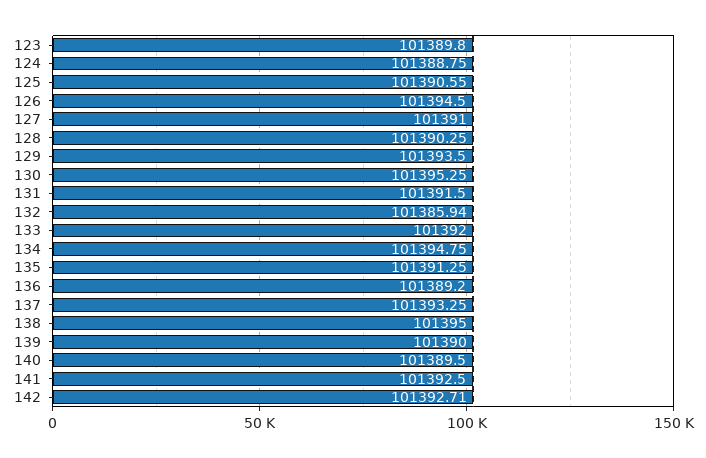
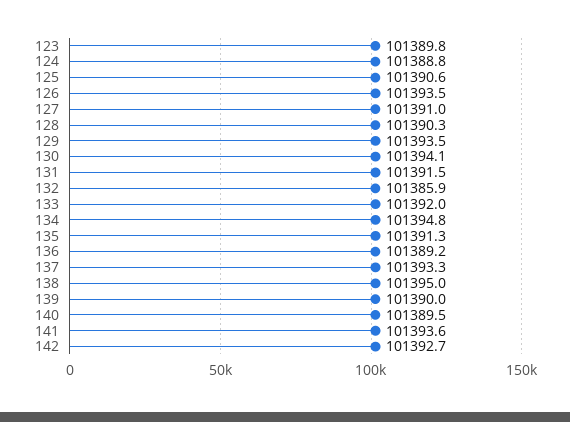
126: 101394.5 -> 101393.5
130: 101395.25 -> 101394.1
141: 101392.5 -> 101393.6

